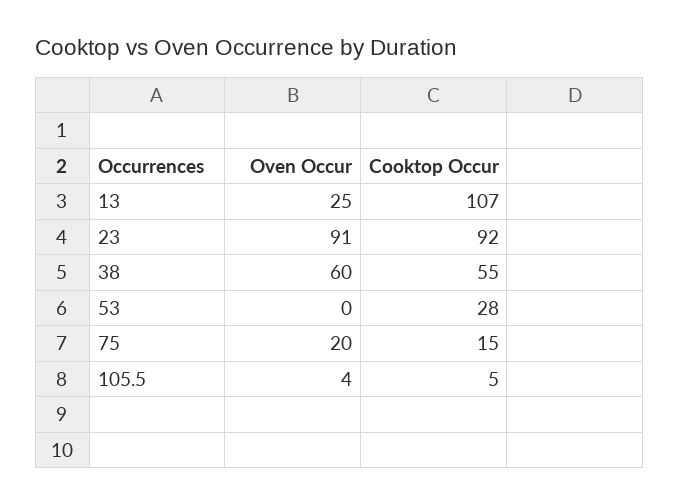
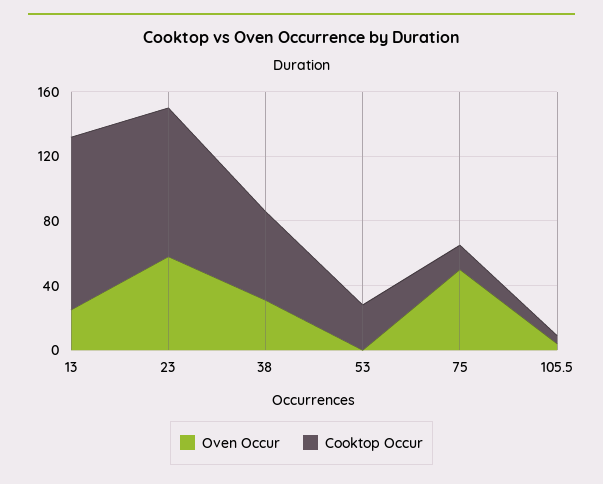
Oven Occur, 23: 91 -> 60
Oven Occur, 38: 60 -> 30
Oven Occur, 75: 20 -> 50

